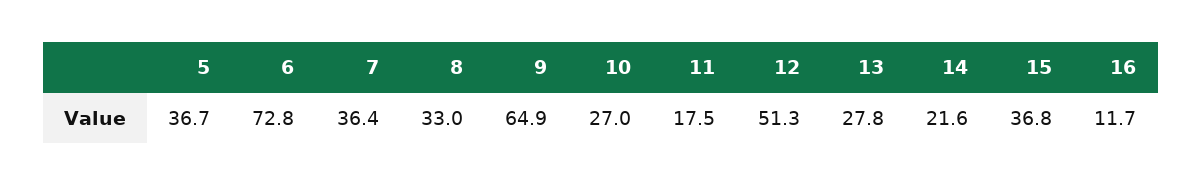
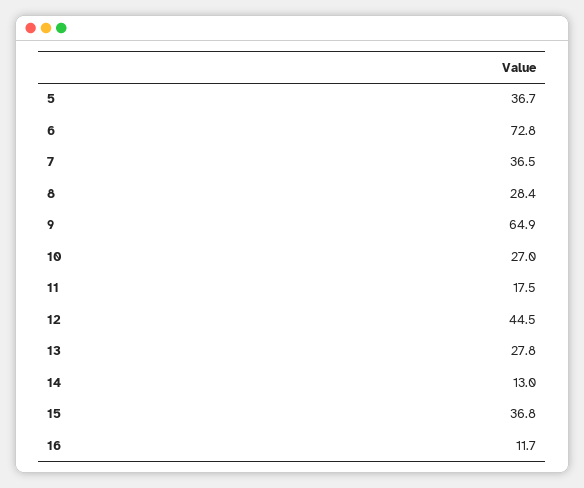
7: 36.4 -> 36.5
8: 33 -> 28.4
12: 51.3 -> 44.5
14: 21.6 -> 13

